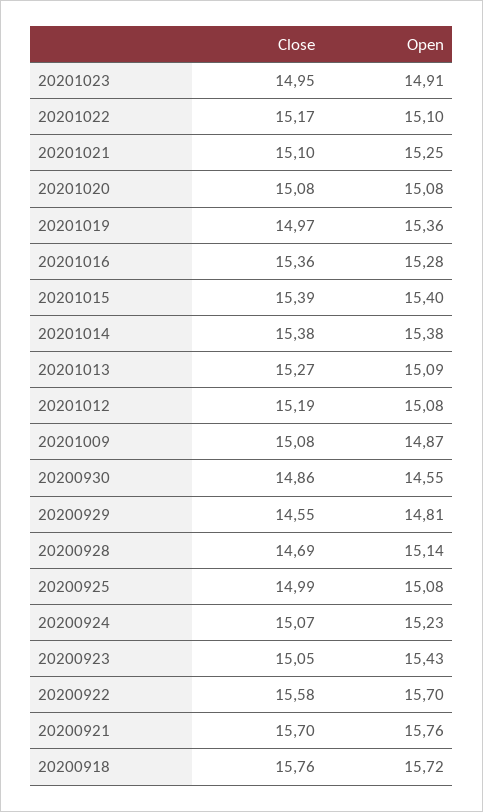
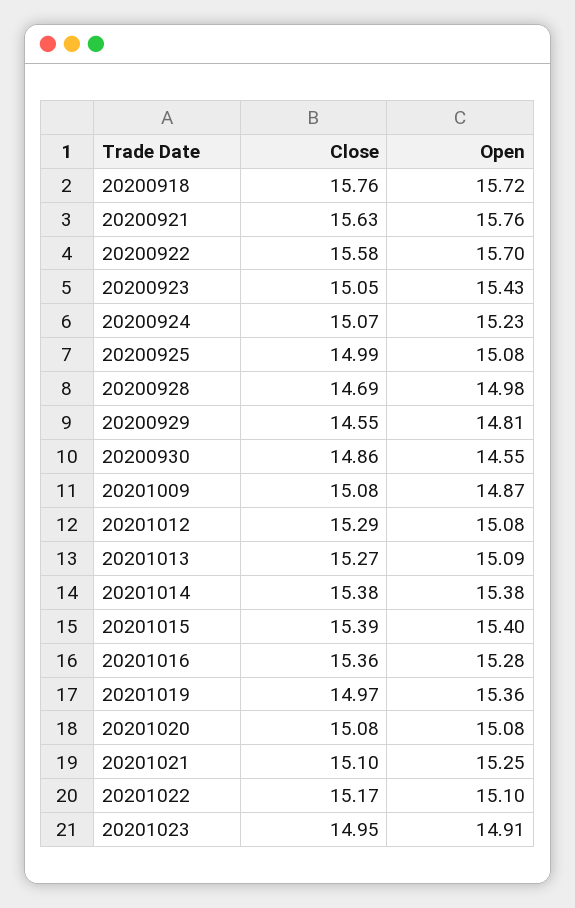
Close, 20201012: 15.19 -> 15.29
Open, 20200928: 15.14 -> 14.98
Close, 20200921: 15.7 -> 15.63

